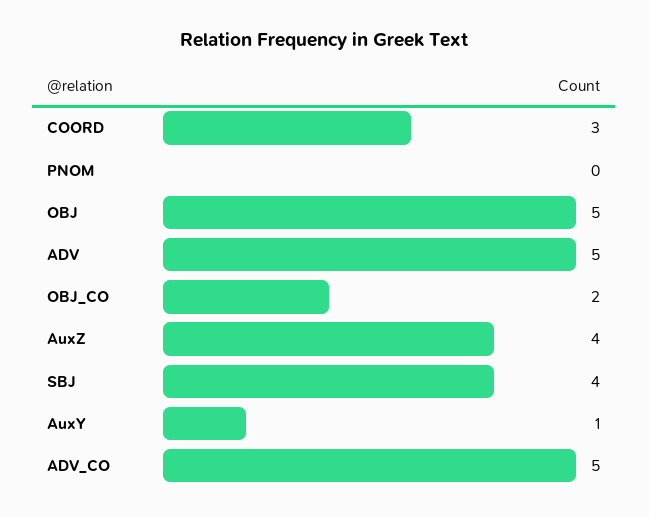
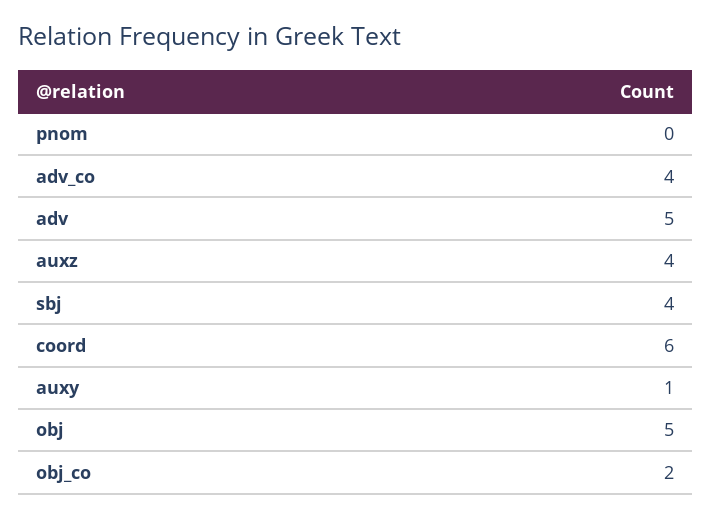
COORD: 3 -> 6
ADV_CO: 5 -> 4

